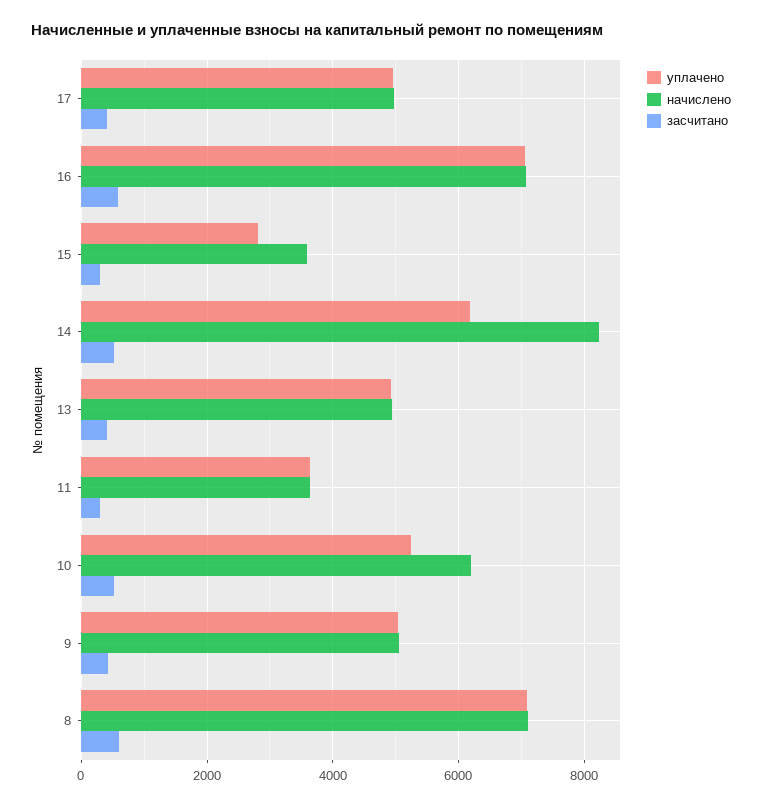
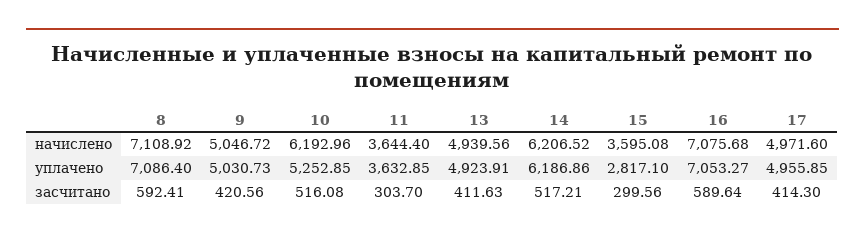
начислено, 14: 8200 -> 6206.52

